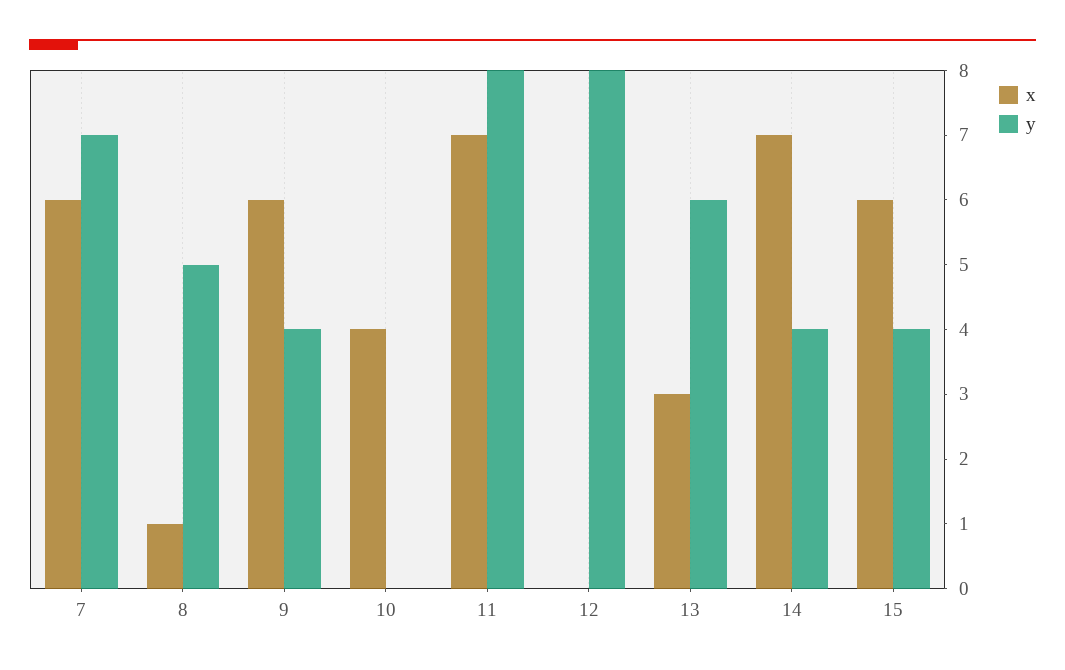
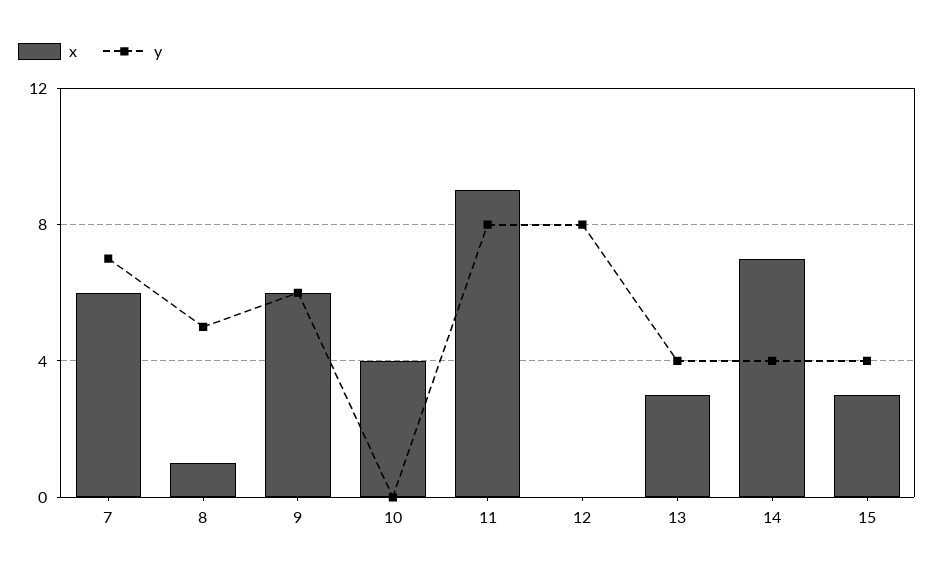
y, 9: 4 -> 6
x, 11: 7 -> 9
y, 13: 6 -> 4
x, 15: 6 -> 3

